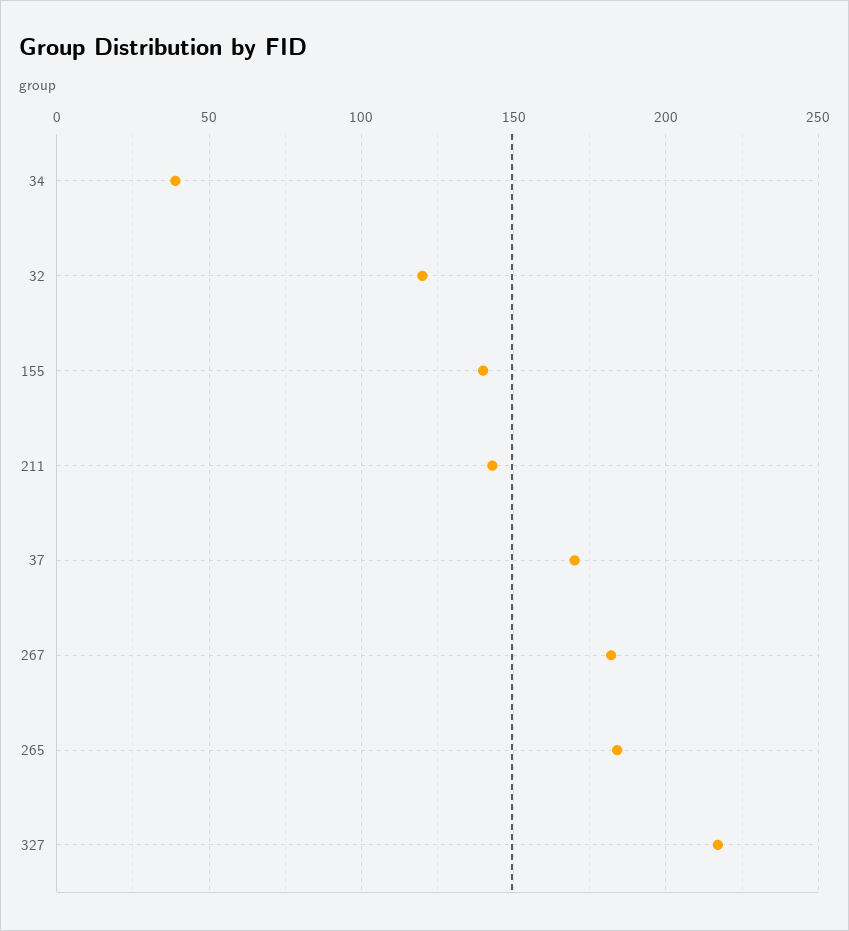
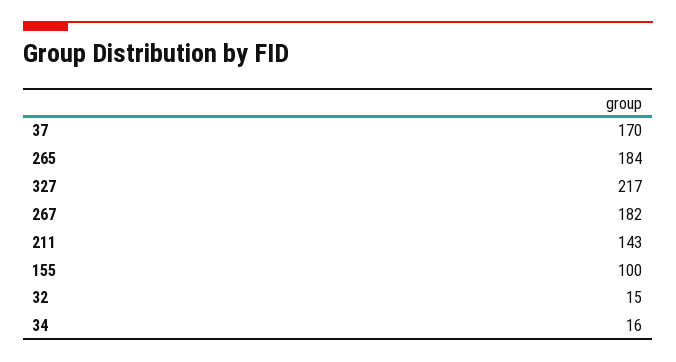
34: 40 -> 16
32: 120 -> 15
155: 140 -> 100

